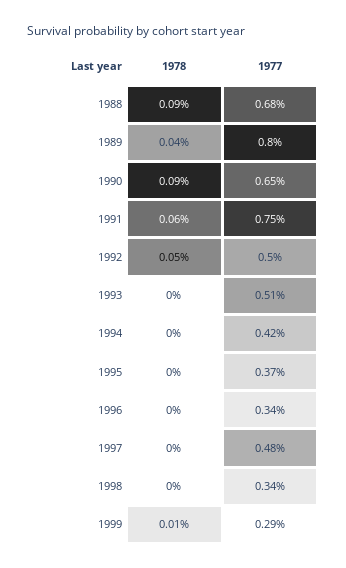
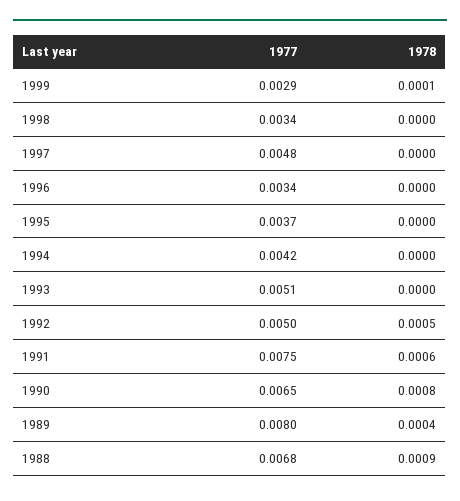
1978, 1990: 0.0009 -> 0.0008

